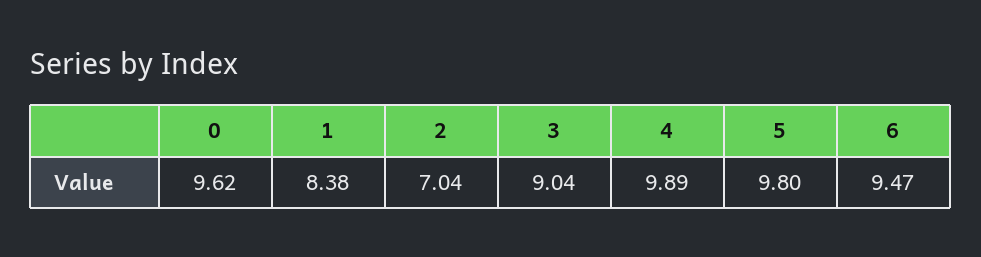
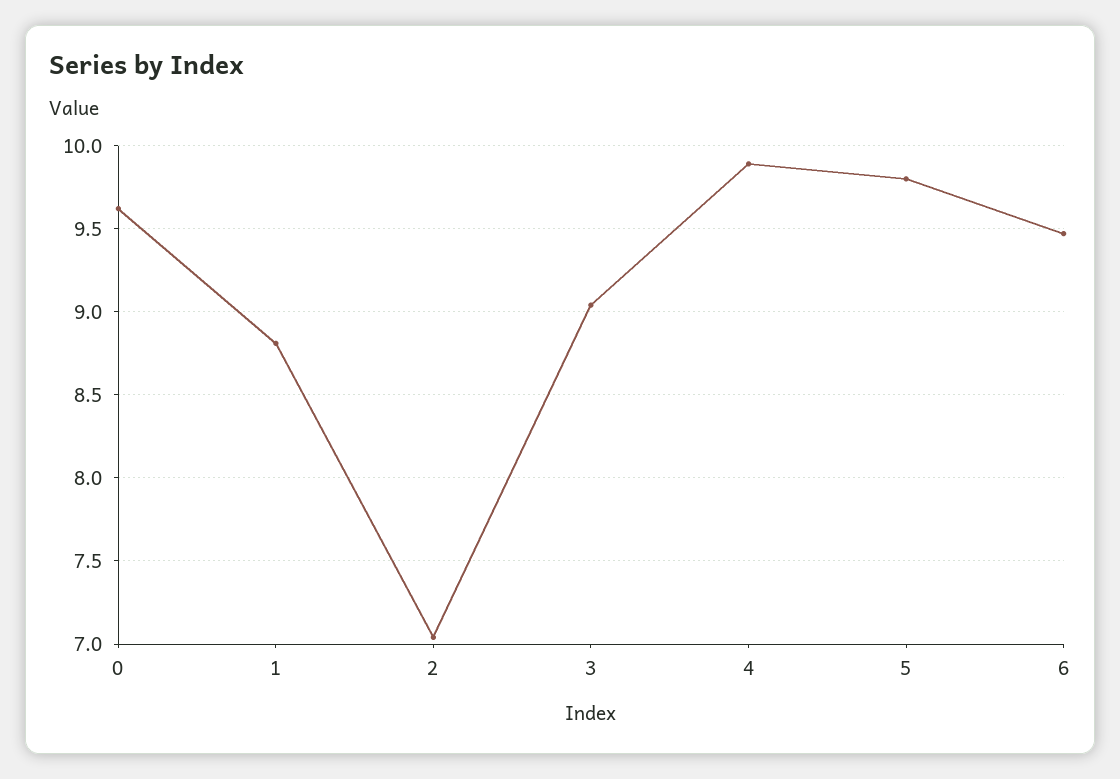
1: 8.38 -> 8.8

